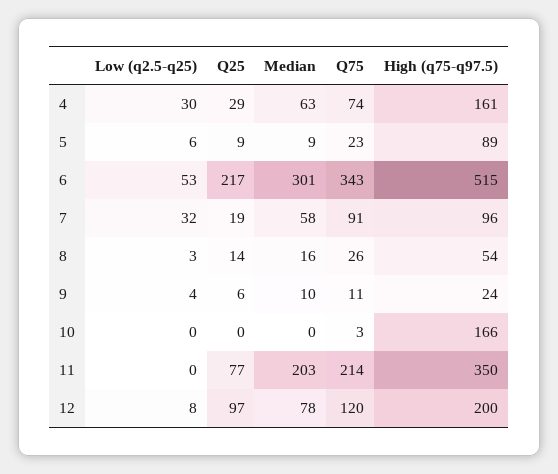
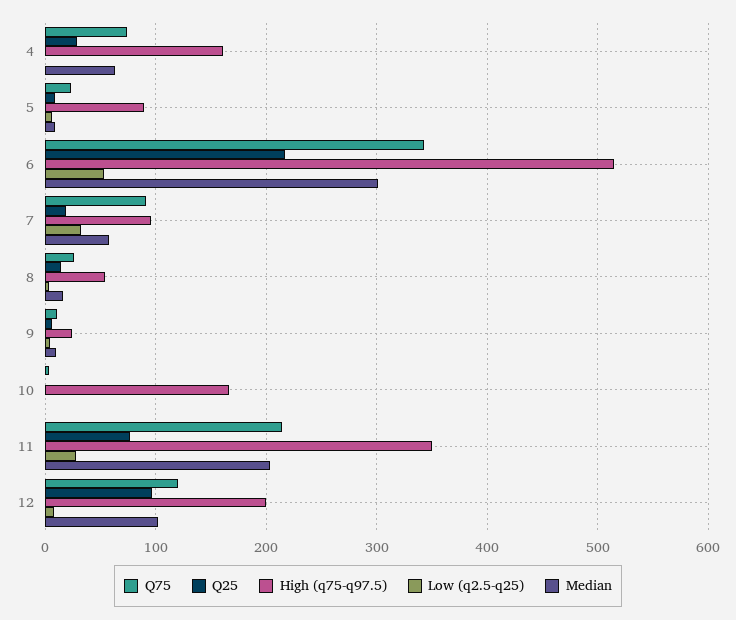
Low (q2.5-q25), 4: 30 -> 0
Low (q2.5-q25), 11: 0 -> 30
Median, 12: 78 -> 100

